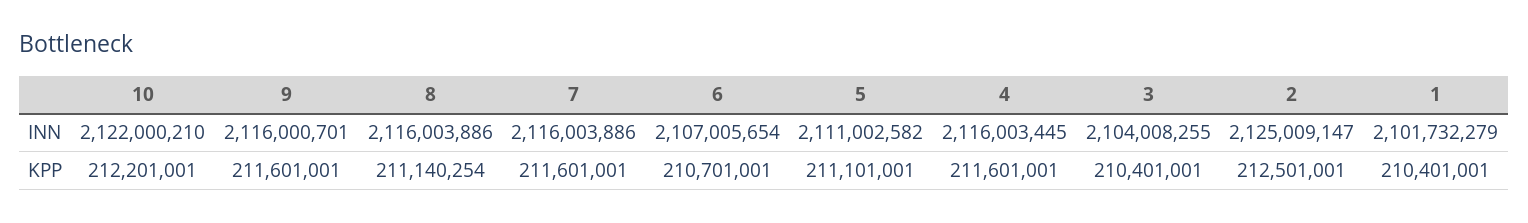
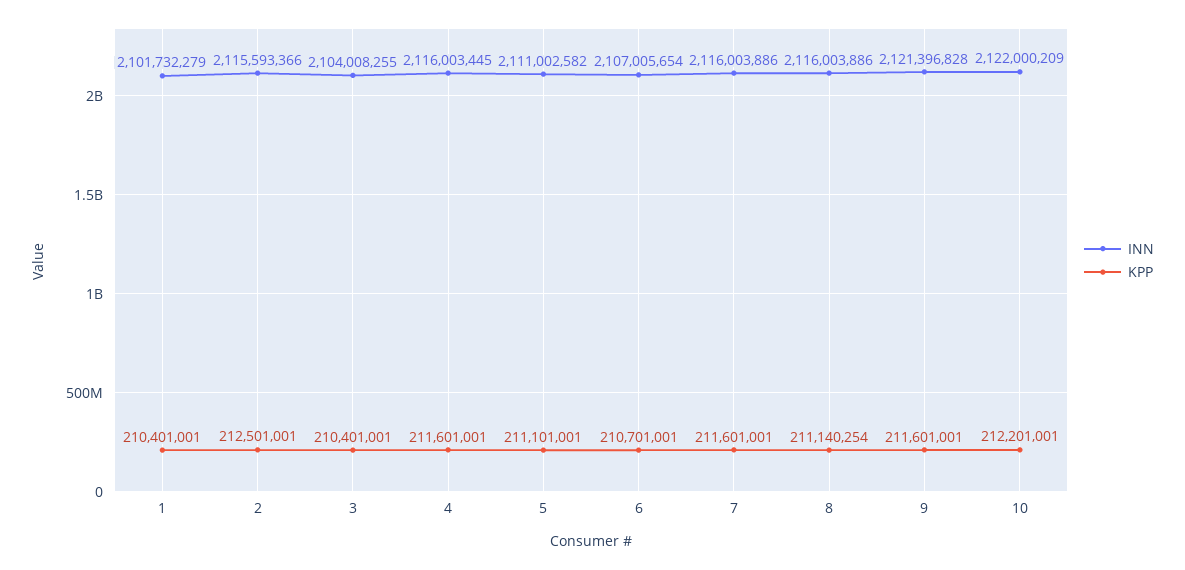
INN, 10: 2122000210 -> 2122000209
INN, 9: 2116000701 -> 2121396828
INN, 2: 2125009147 -> 2115593366

